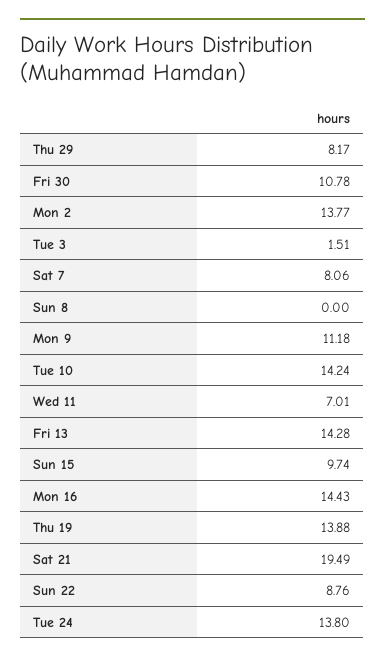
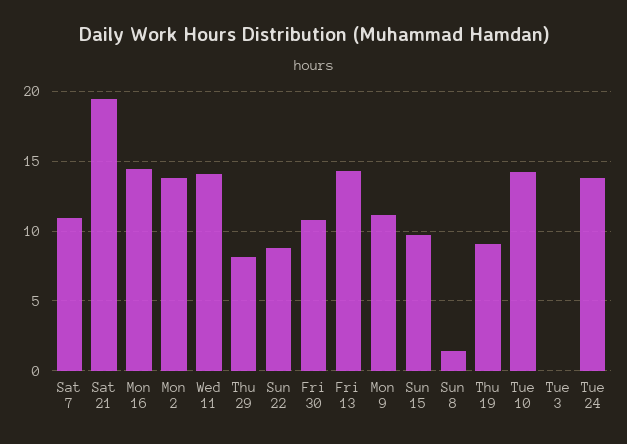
Tue 3: 1.51 -> 0
Sat 7: 8.06 -> 11
Sun 8: 0 -> 1.5
Wed 11: 7.01 -> 14
Thu 19: 13.88 -> 9

